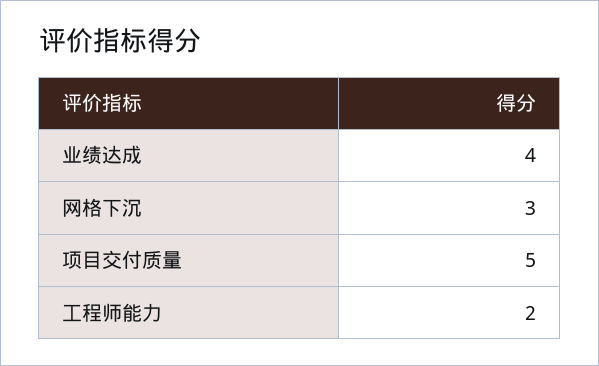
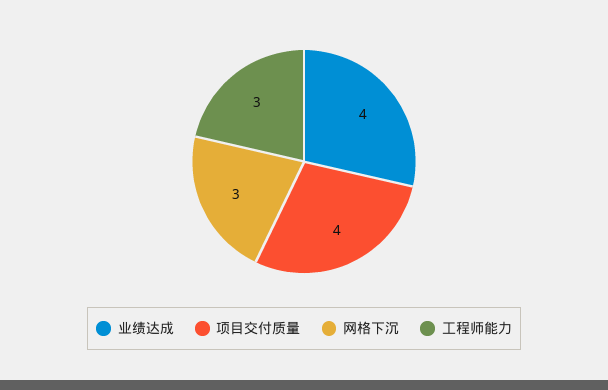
项目交付质量: 5 -> 4
工程师能力: 2 -> 3

